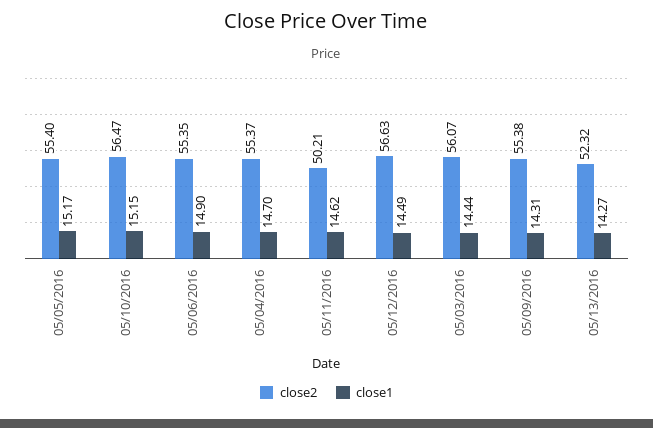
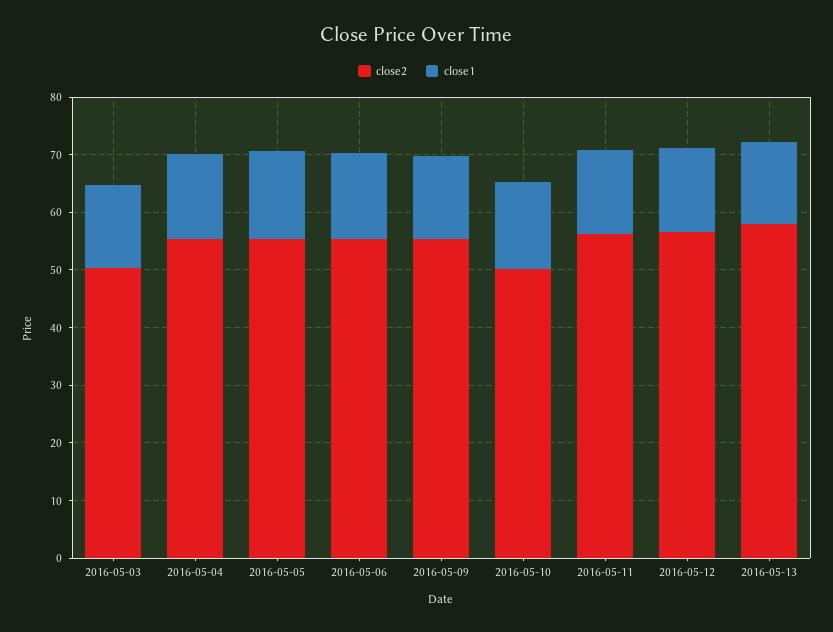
close2, 05/10/2016: 56.47 -> 50
close2, 05/11/2016: 50.21 -> 56
close2, 05/03/2016: 56.07 -> 50
close2, 05/13/2016: 52.32 -> 58

